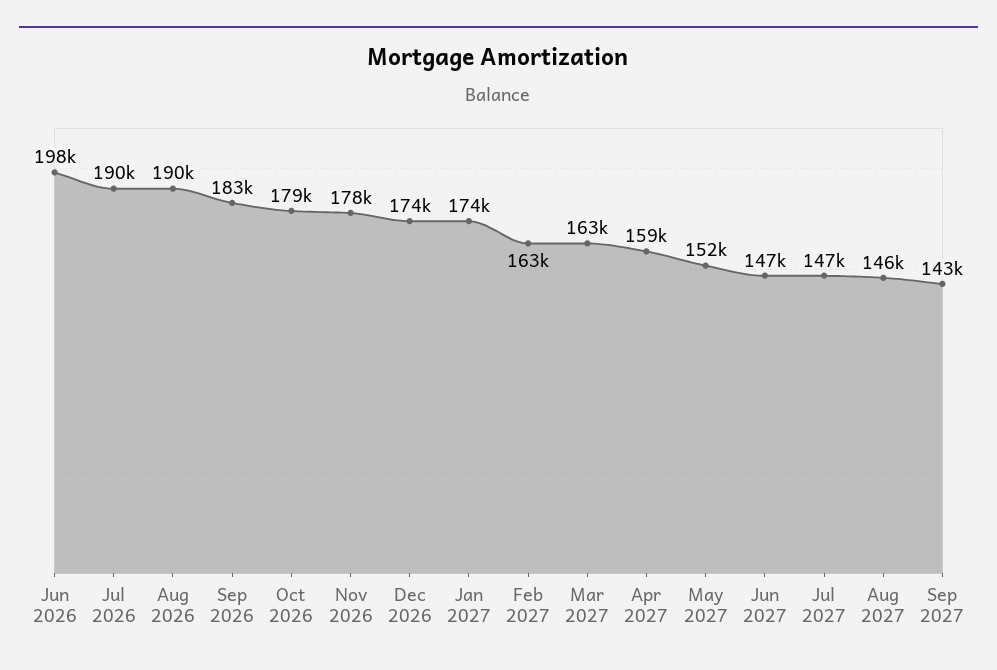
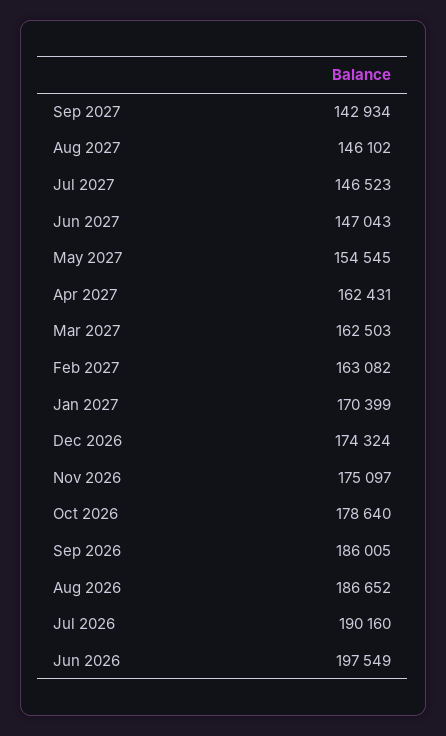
Aug 2026: 190000 -> 186652
Sep 2026: 183000 -> 186005
Nov 2026: 178000 -> 175097
Jan 2027: 174000 -> 170399
Apr 2027: 159000 -> 162431
May 2027: 152000 -> 154545

